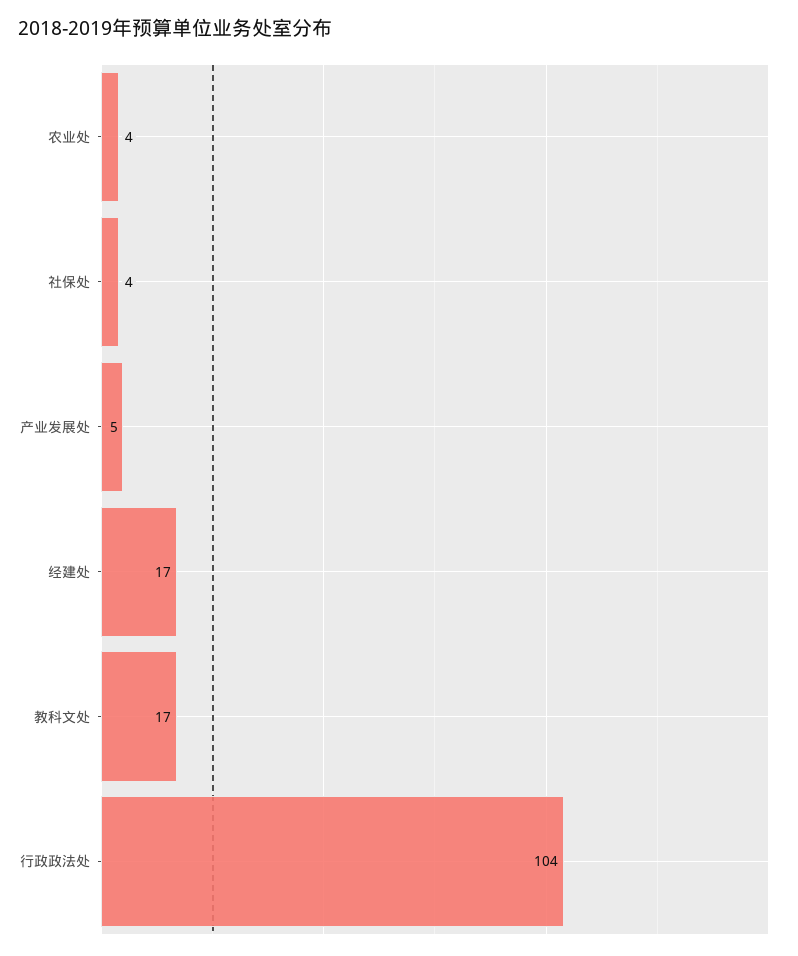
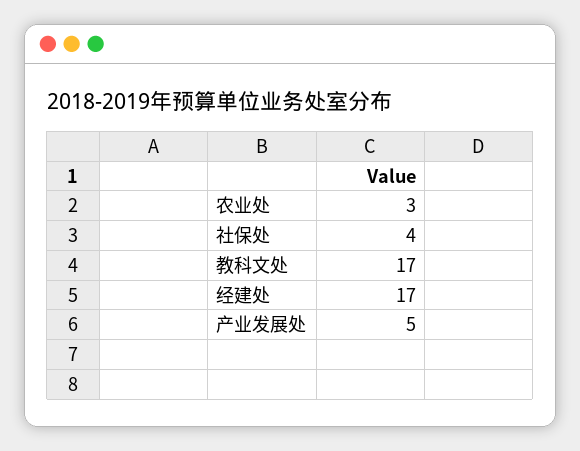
农业处: 4 -> 3
行政政法处: 104 -> none

